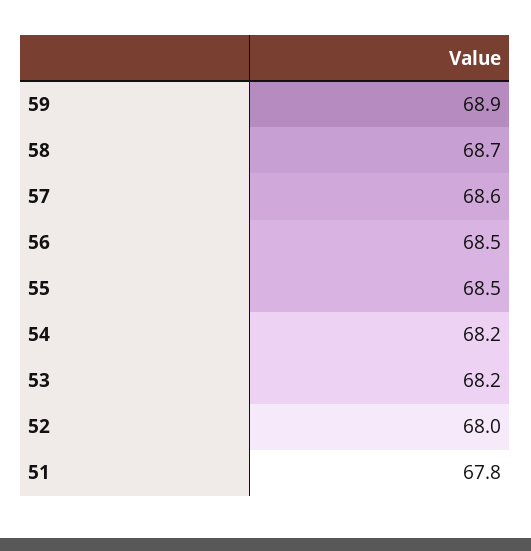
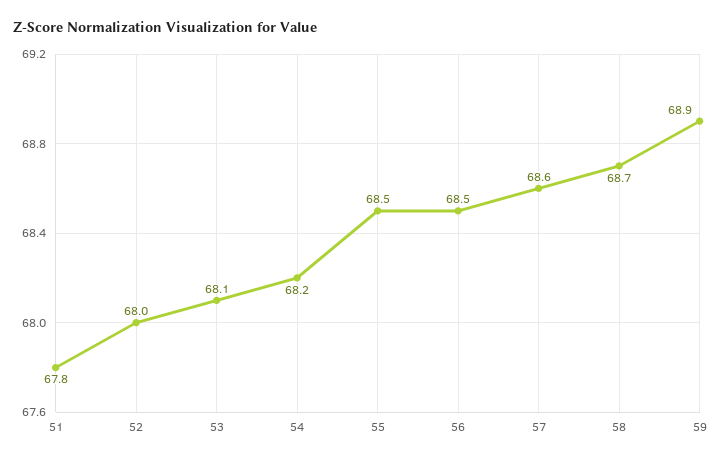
53: 68.2 -> 68.1

